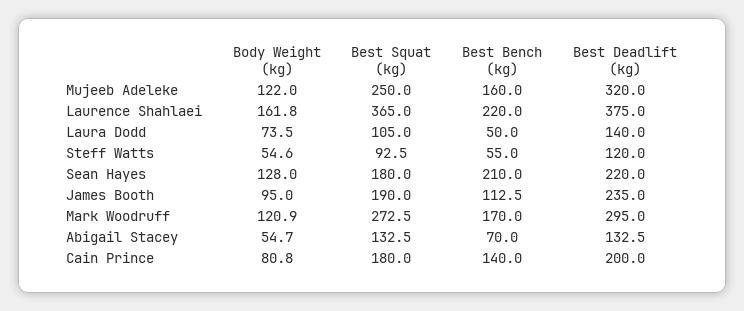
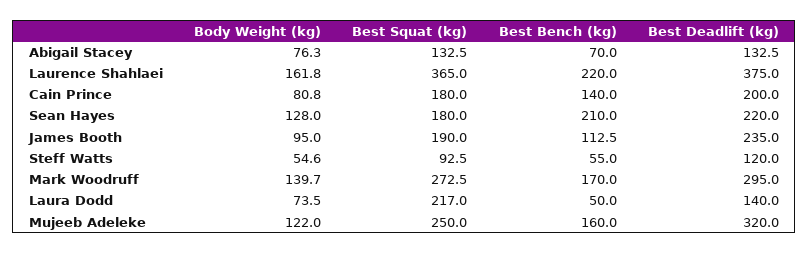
Best Squat (kg), Laura Dodd: 105 -> 217
Body Weight (kg), Mark Woodruff: 120.9 -> 139.7
Body Weight (kg), Abigail Stacey: 54.7 -> 76.3

